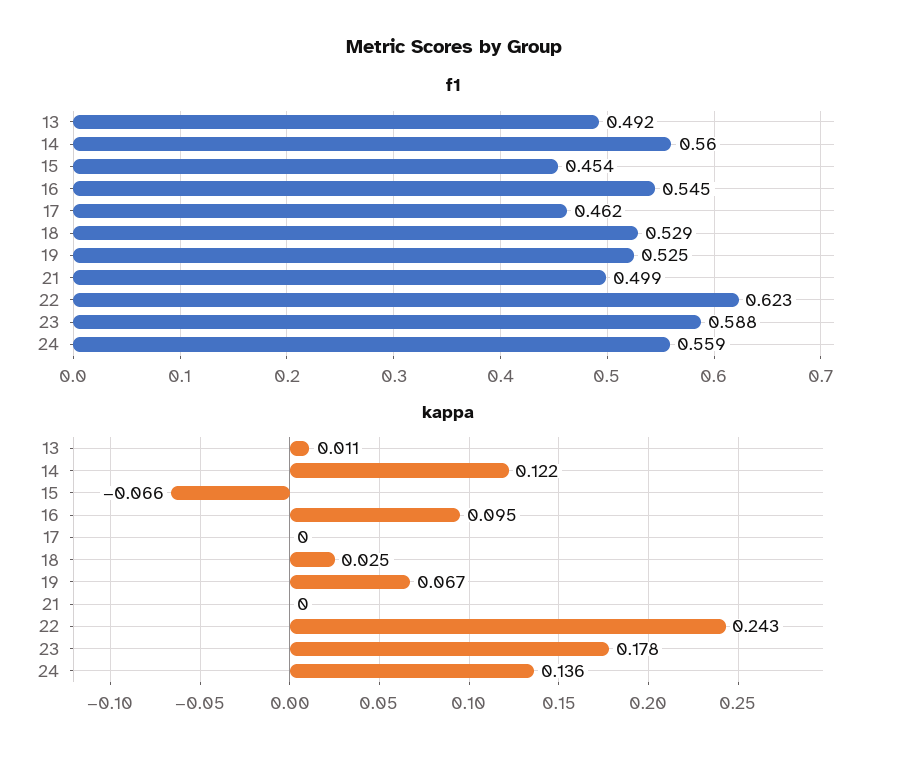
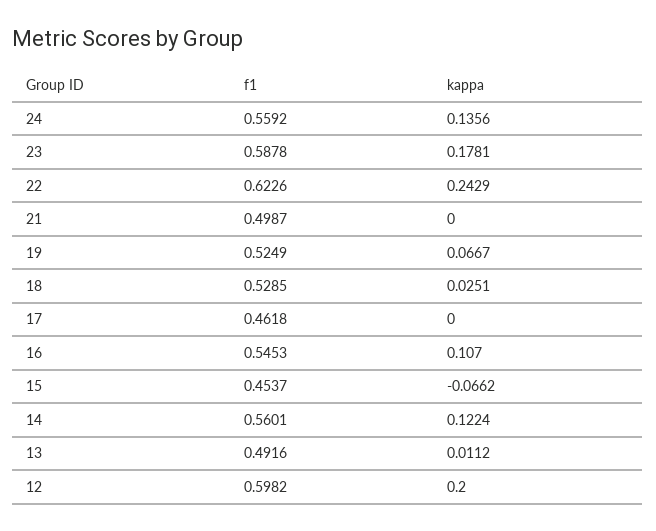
kappa, 16: 0.095 -> 0.107
f1, 12: none -> 0.5982
kappa, 12: none -> 0.2

